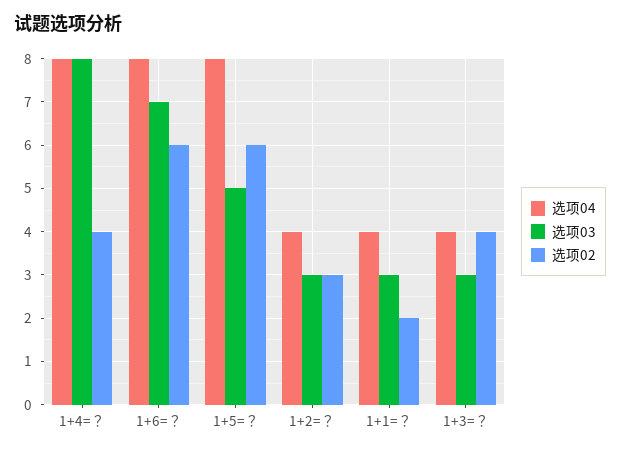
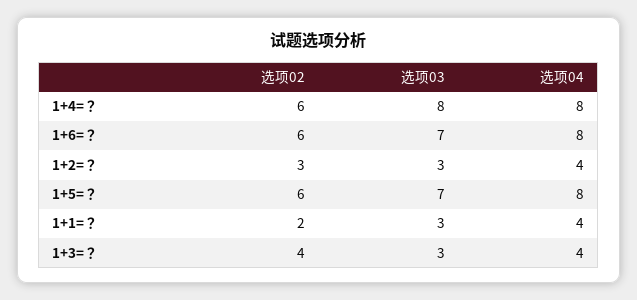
选项02, 1+4=？: 4 -> 6
选项03, 1+5=？: 5 -> 7

